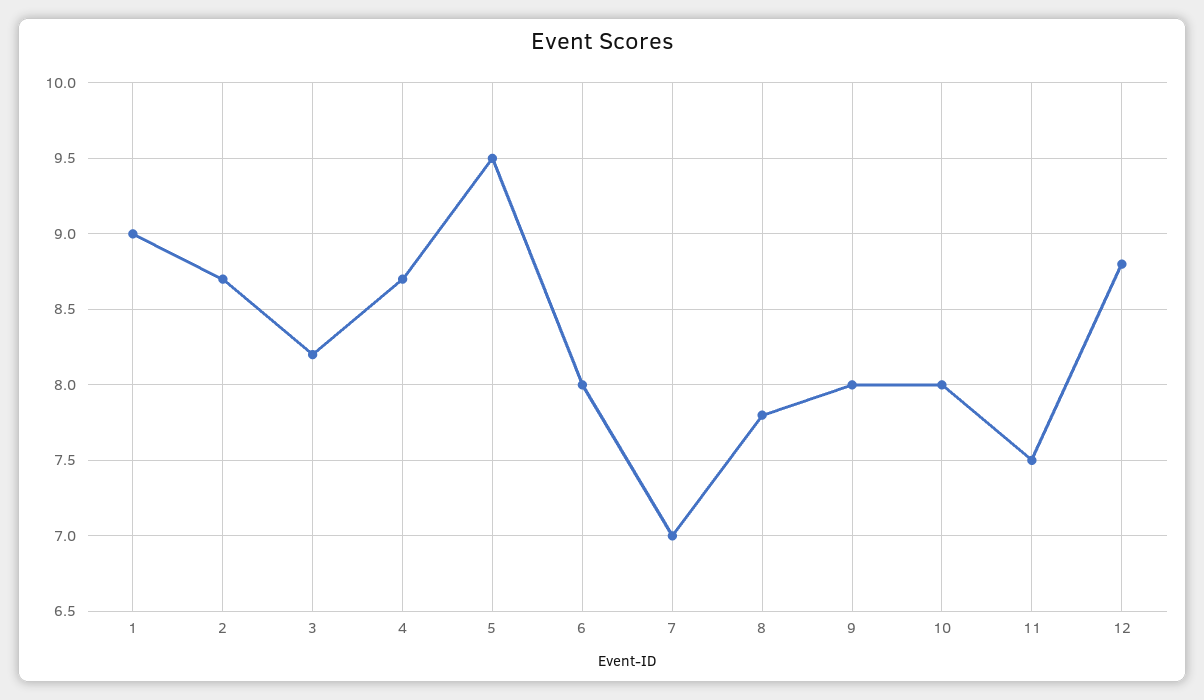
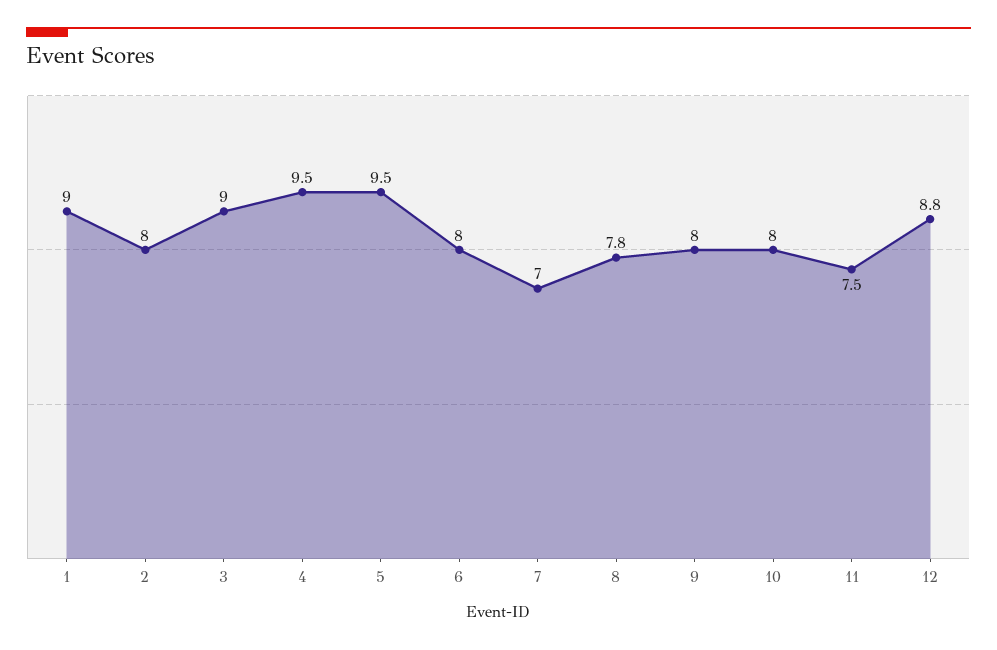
2: 8.7 -> 8
3: 8.2 -> 9
4: 8.7 -> 9.5

